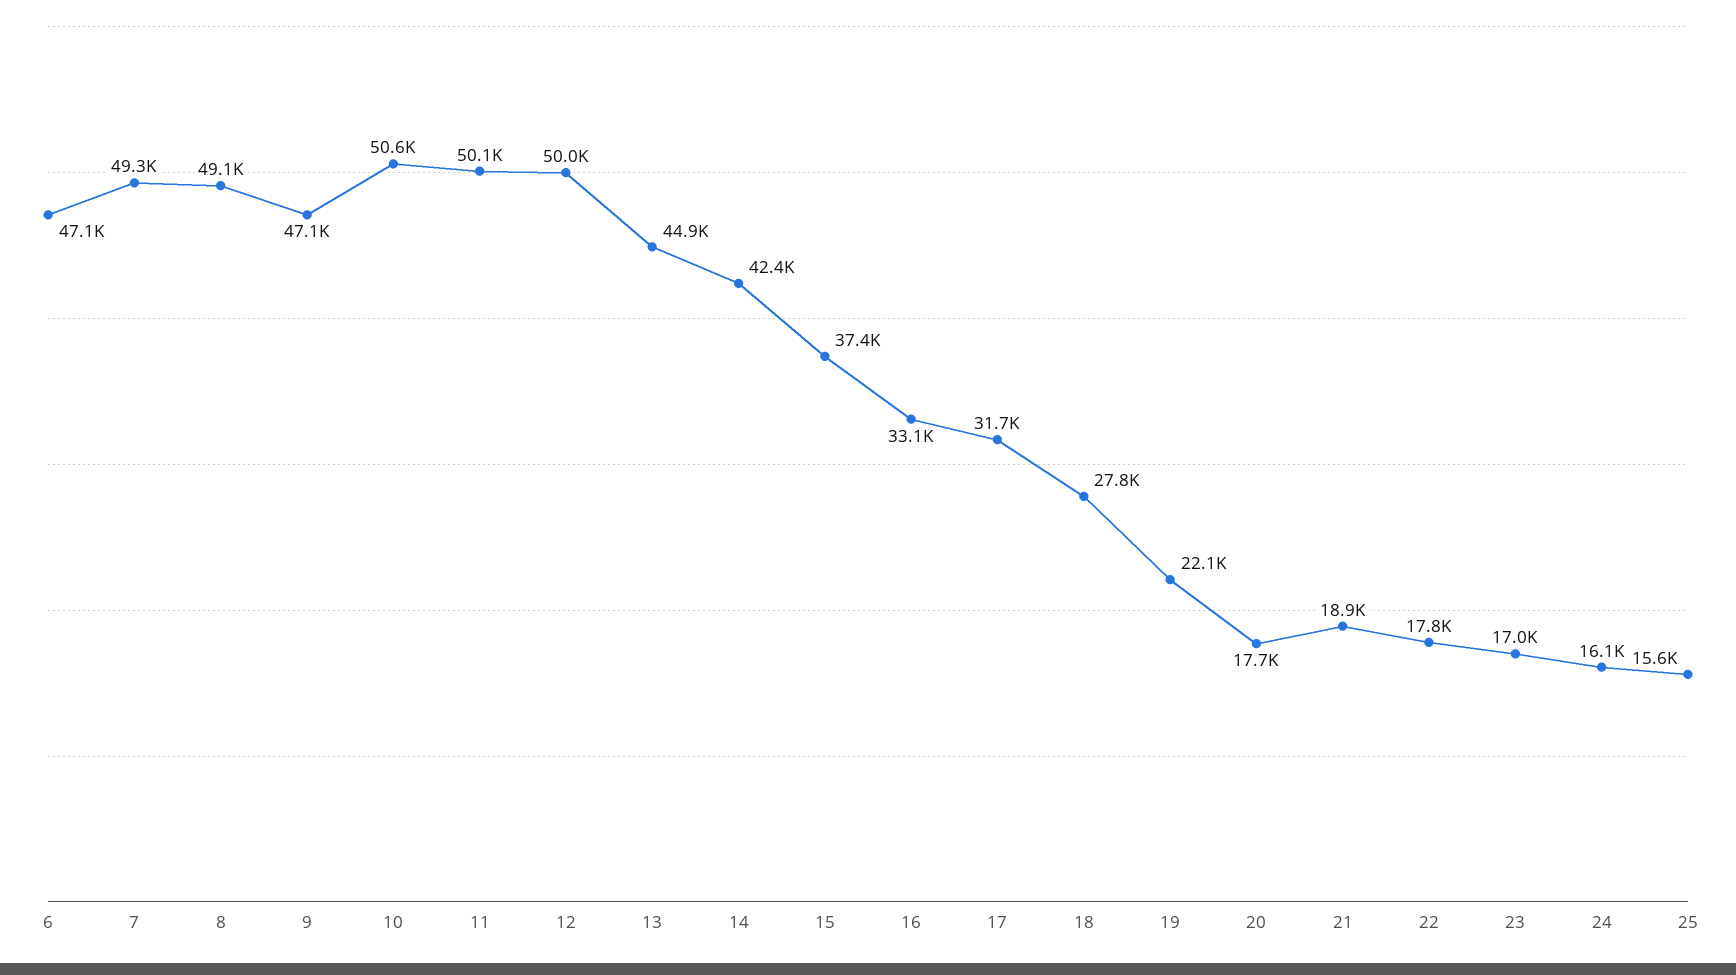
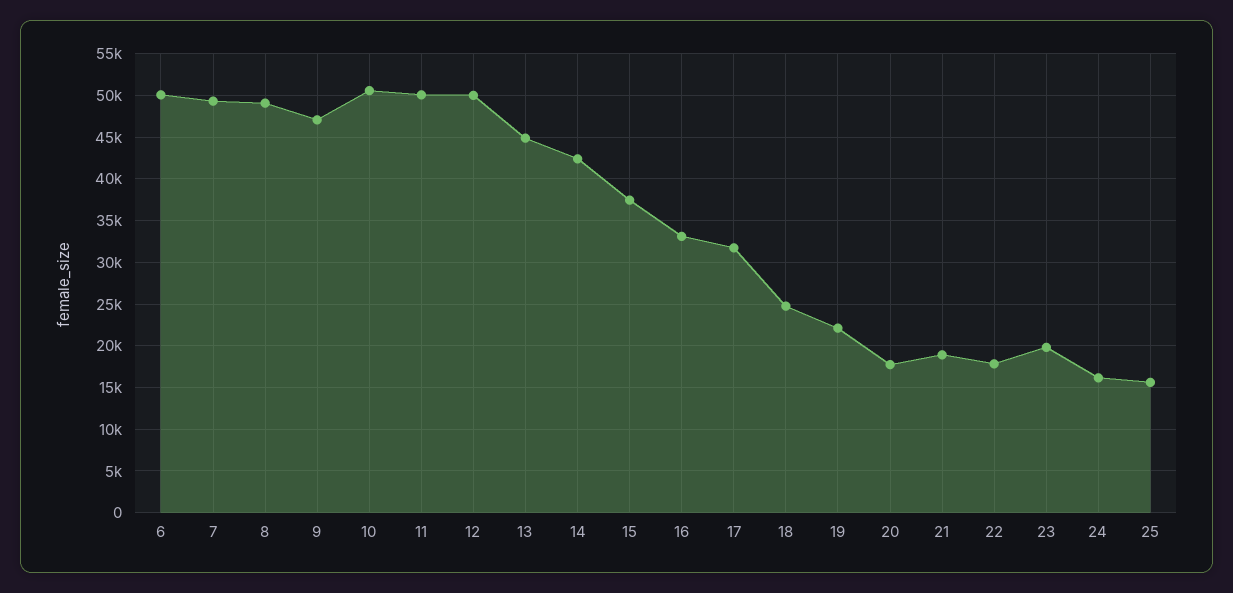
6: 47100 -> 50000
18: 27800 -> 25000
23: 17000 -> 20000

